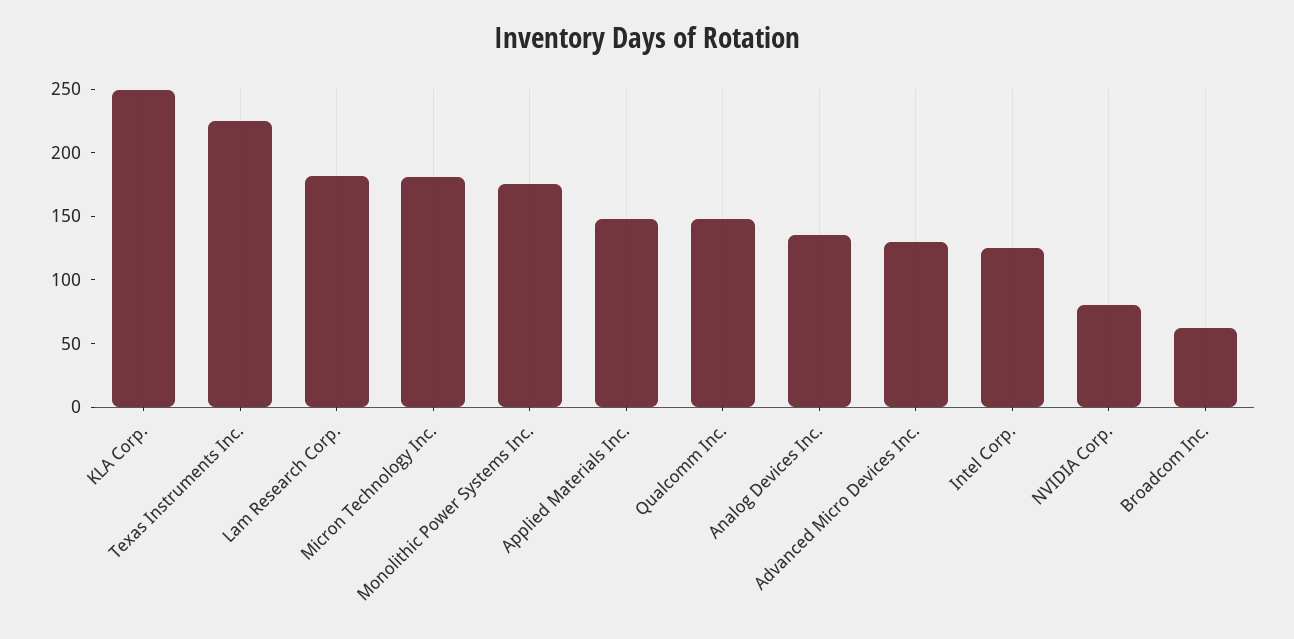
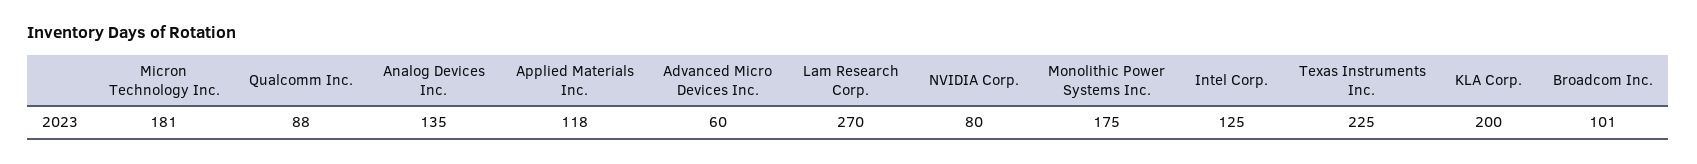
KLA Corp.: 250 -> 200
Lam Research Corp.: 180 -> 270
Applied Materials Inc.: 150 -> 118
Qualcomm Inc.: 150 -> 88
Advanced Micro Devices Inc.: 130 -> 60
Broadcom Inc.: 60 -> 101

